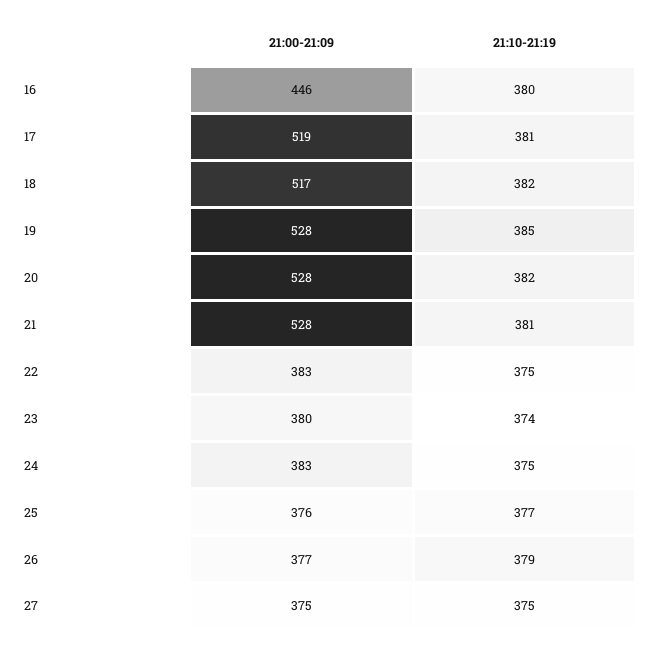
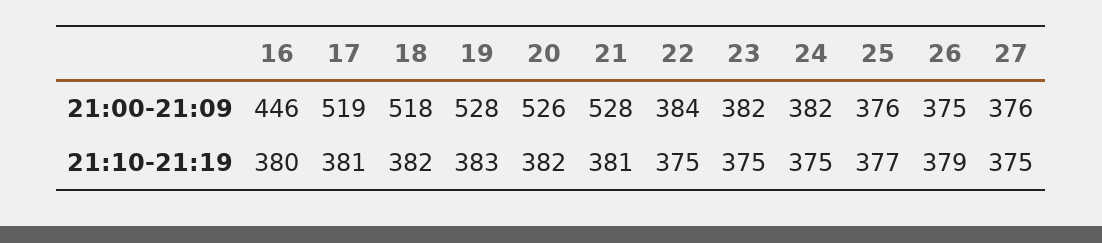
21:00-21:09, 18: 517 -> 518
21:10-21:19, 19: 385 -> 383
21:00-21:09, 20: 528 -> 526
21:00-21:09, 22: 383 -> 384
21:00-21:09, 23: 380 -> 382
21:10-21:19, 23: 374 -> 375
21:00-21:09, 24: 383 -> 382
21:00-21:09, 26: 377 -> 375
21:00-21:09, 27: 375 -> 376

